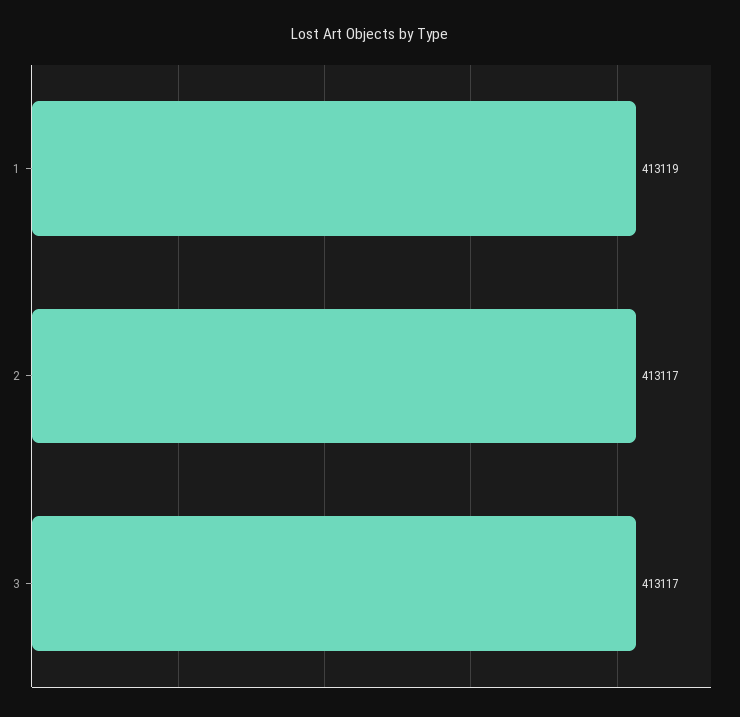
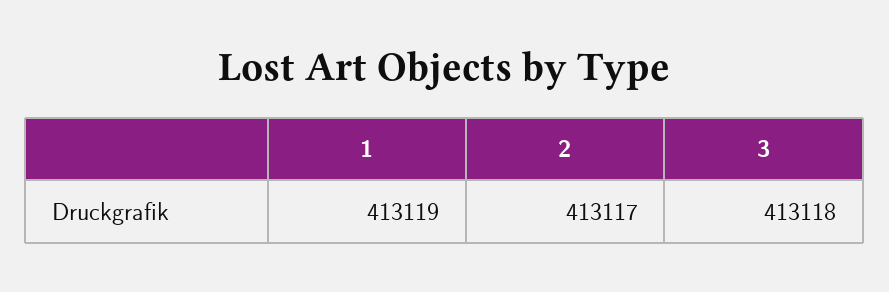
3: 413117 -> 413118

